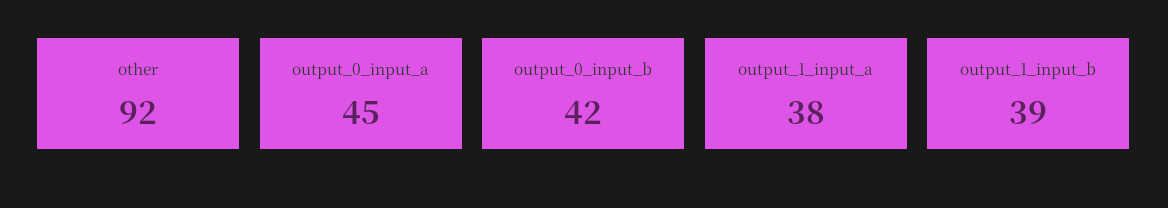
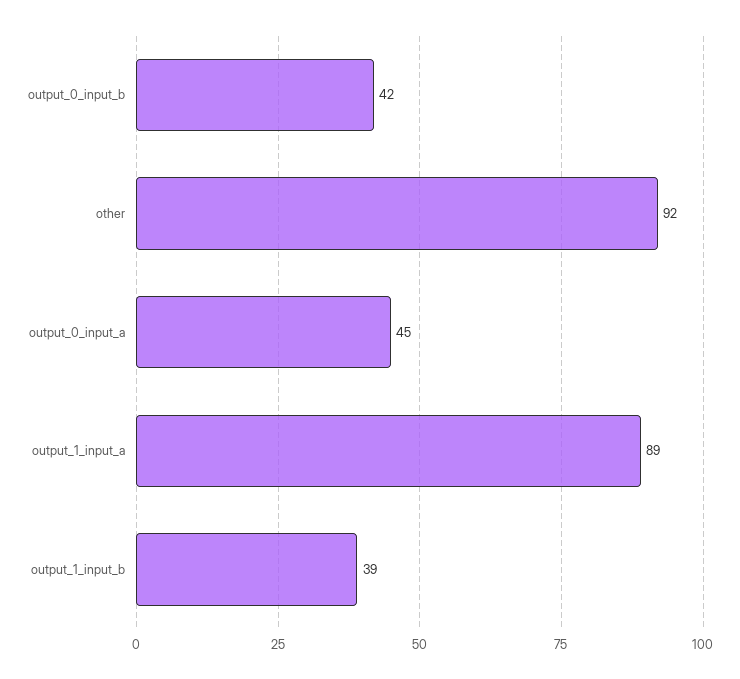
output_1_input_a: 38 -> 89

